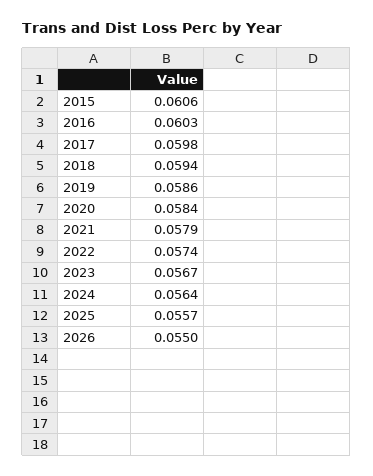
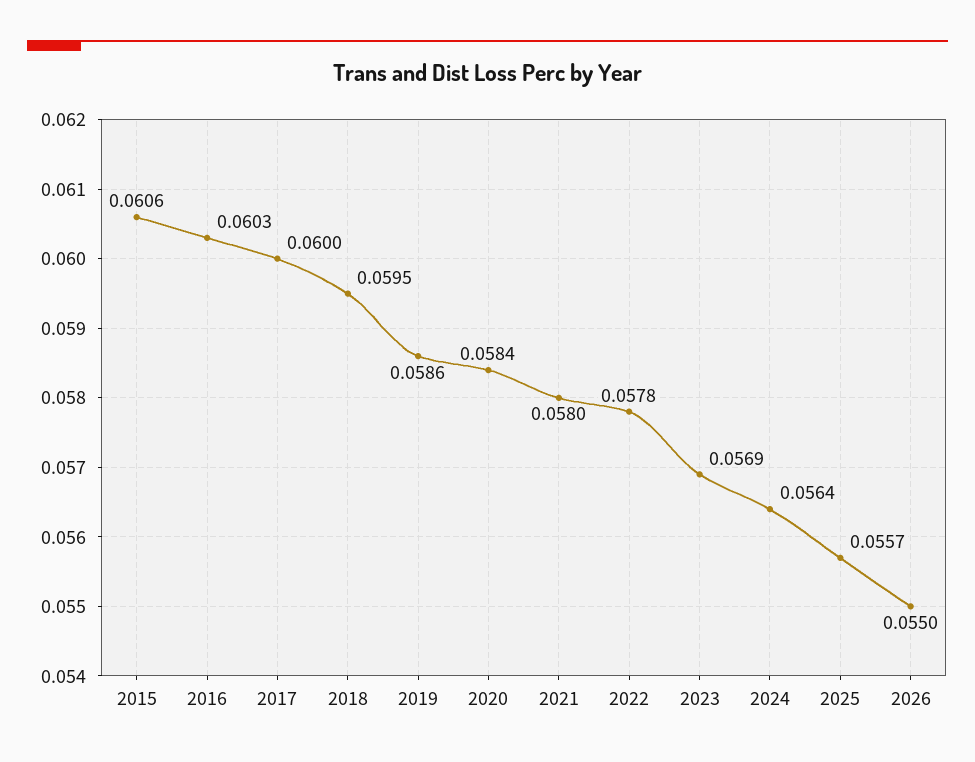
2017: 0.0598 -> 0.06
2018: 0.0594 -> 0.0595
2021: 0.0579 -> 0.058
2022: 0.0574 -> 0.0578
2023: 0.0567 -> 0.0569

